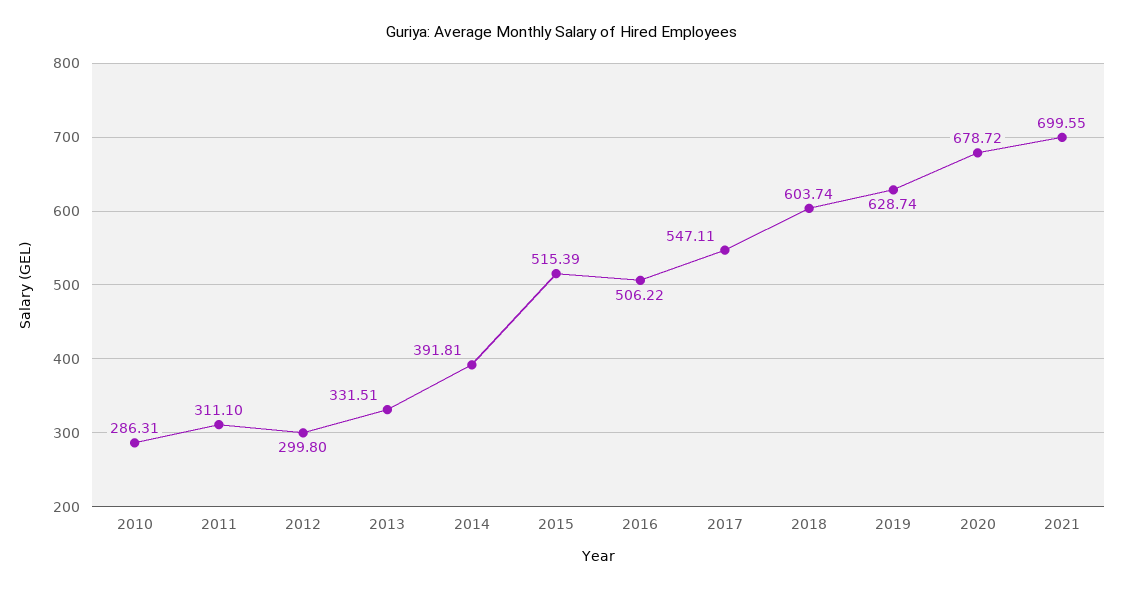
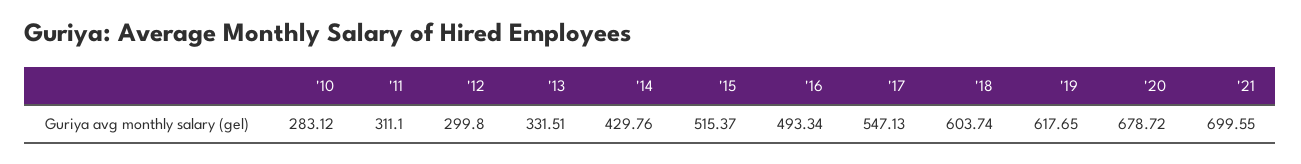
2010: 286.31 -> 283.12
2014: 391.81 -> 429.76
2015: 515.39 -> 515.37
2016: 506.22 -> 493.34
2017: 547.11 -> 547.13
2019: 628.74 -> 617.65

